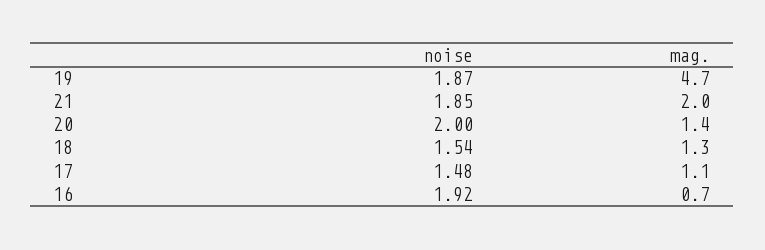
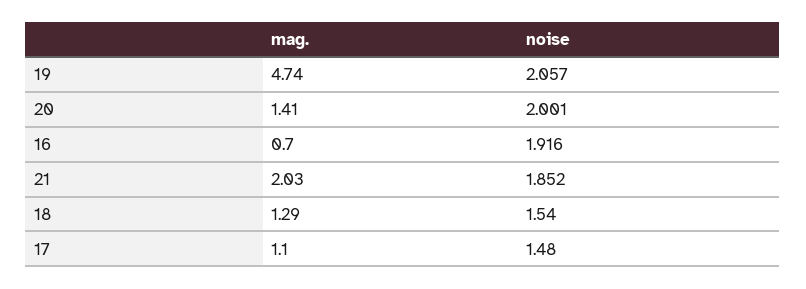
noise, 19: 1.87 -> 2.057

